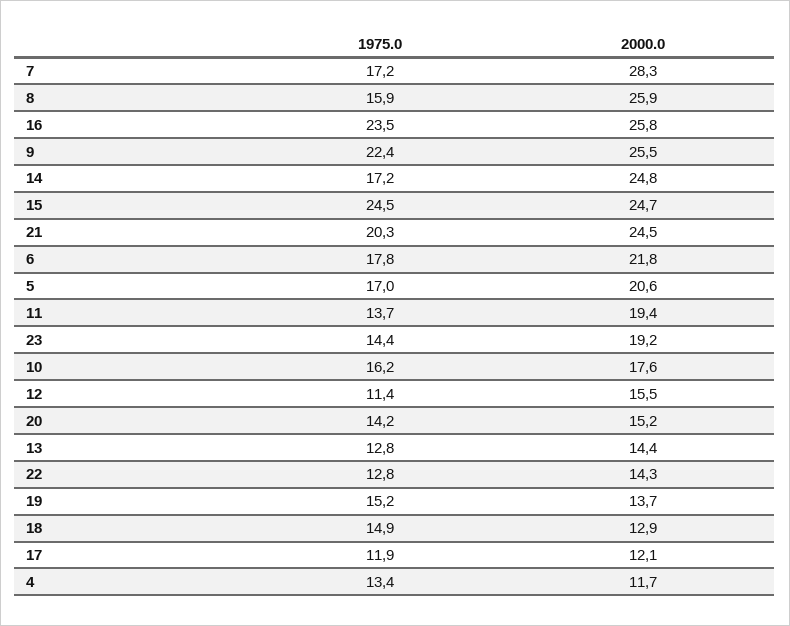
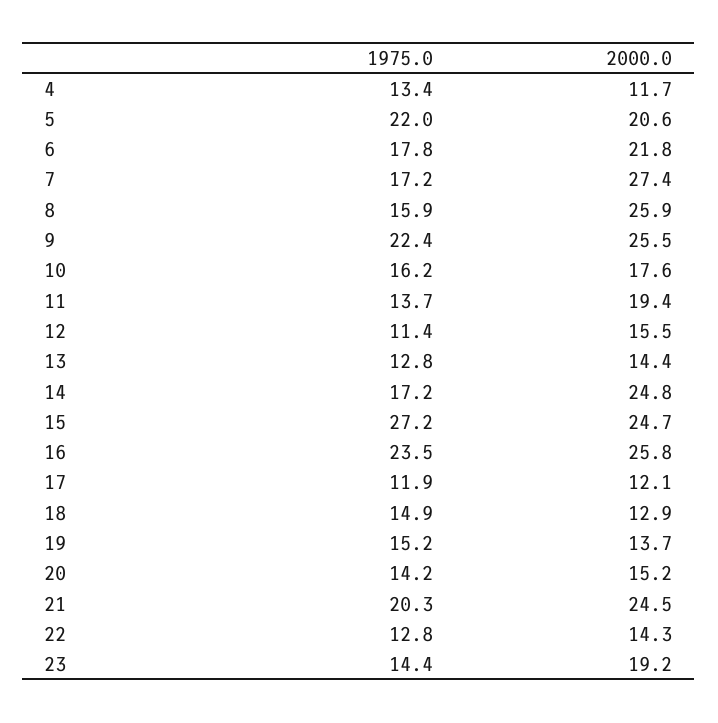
2000.0, 7: 28.3 -> 27.4
1975.0, 15: 24.5 -> 27.2
1975.0, 5: 17 -> 22

